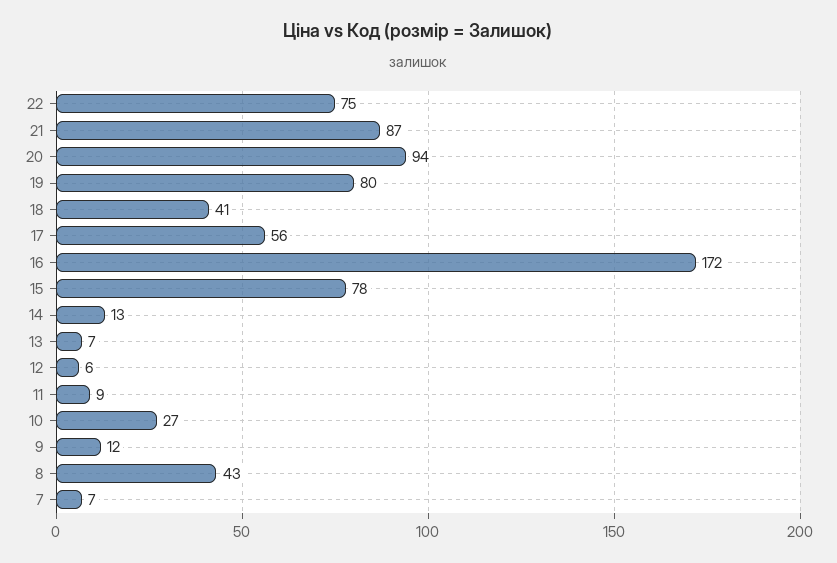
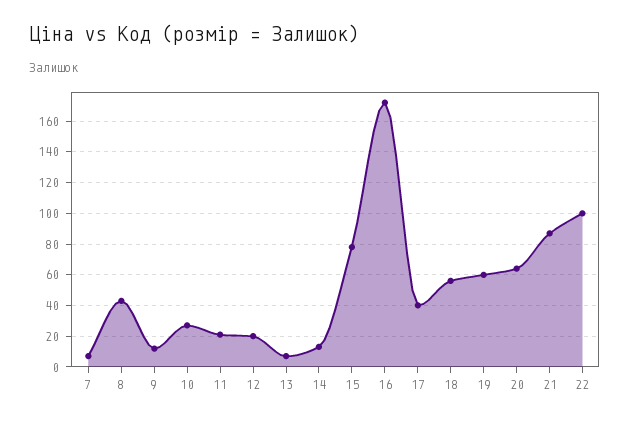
22: 75 -> 100
20: 94 -> 65
19: 80 -> 60
18: 41 -> 55
17: 56 -> 40
12: 6 -> 20
11: 9 -> 20

